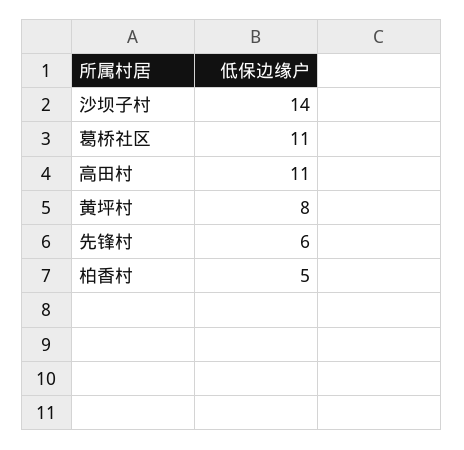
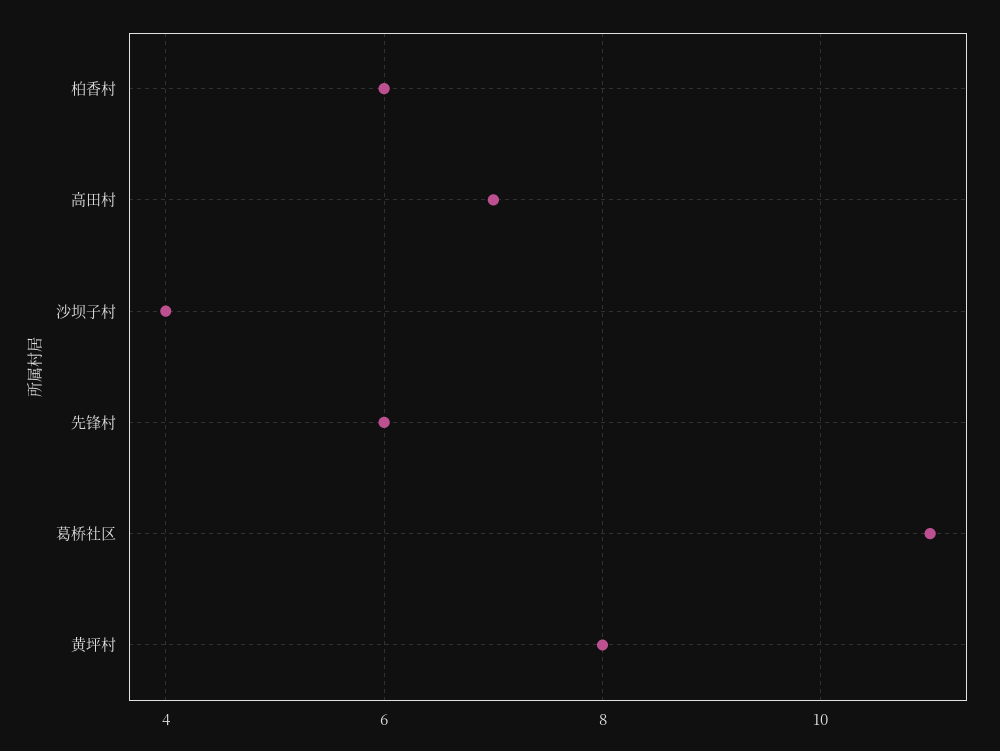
沙坝子村: 14 -> 4
高田村: 11 -> 7
柏香村: 5 -> 6

